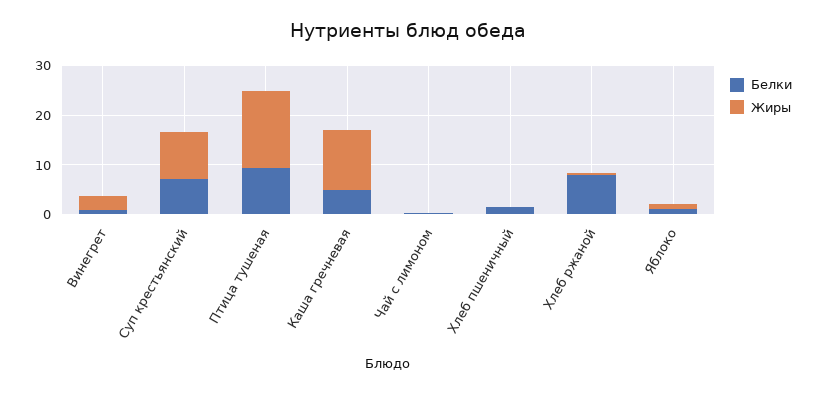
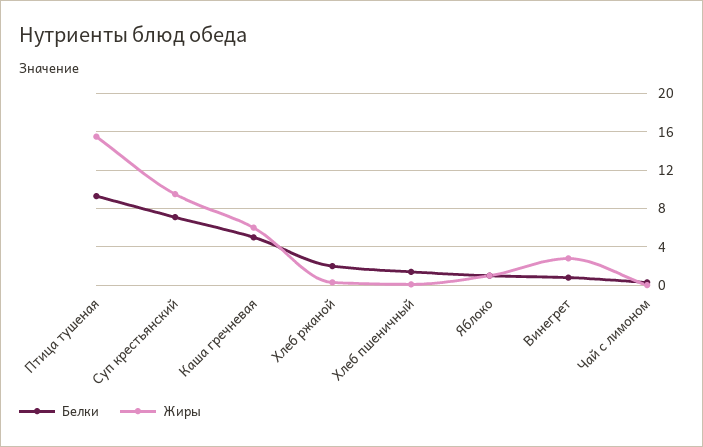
Жиры, Каша гречневая: 12 -> 6
Белки, Хлеб ржаной: 8 -> 2

